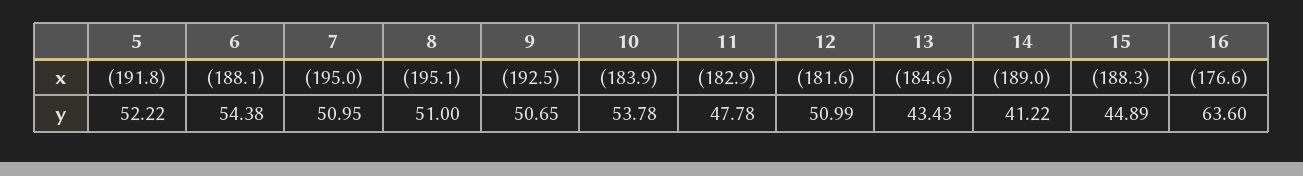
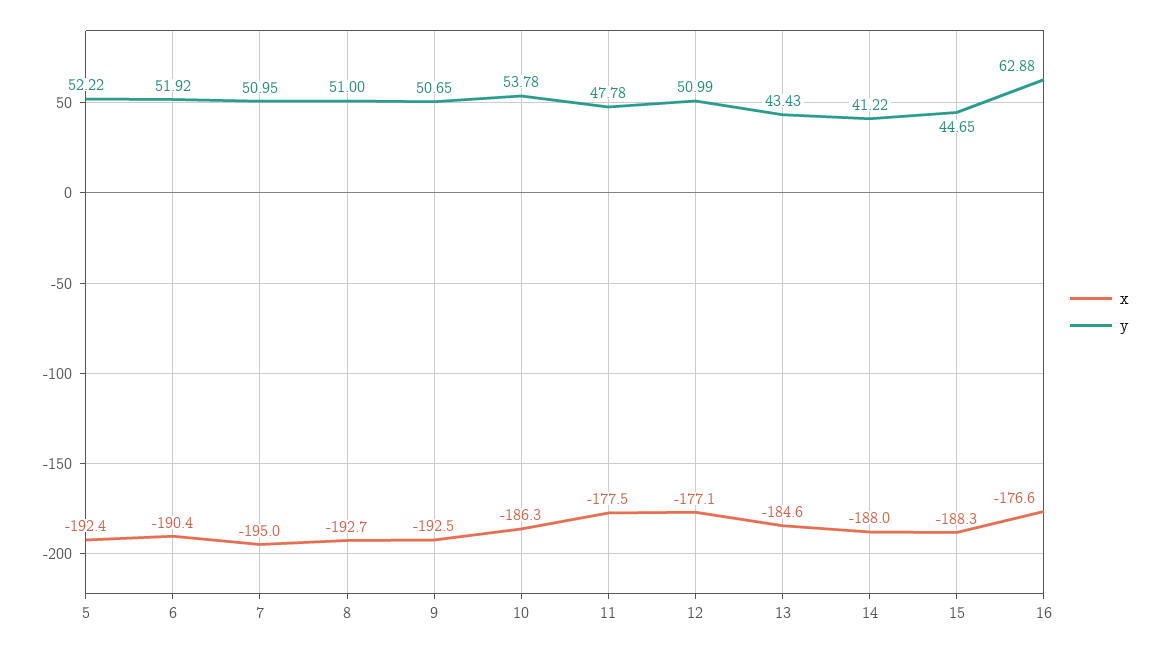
x, 5: -191.8 -> -192.4
x, 6: -188.1 -> -190.4
x, 8: -195.1 -> -192.7
x, 10: -183.9 -> -186.3
x, 11: -182.9 -> -177.5
x, 12: -181.6 -> -177.1
x, 14: -189 -> -188
y, 6: 54.38 -> 51.92
y, 15: 44.89 -> 44.65
y, 16: 63.6 -> 62.88

